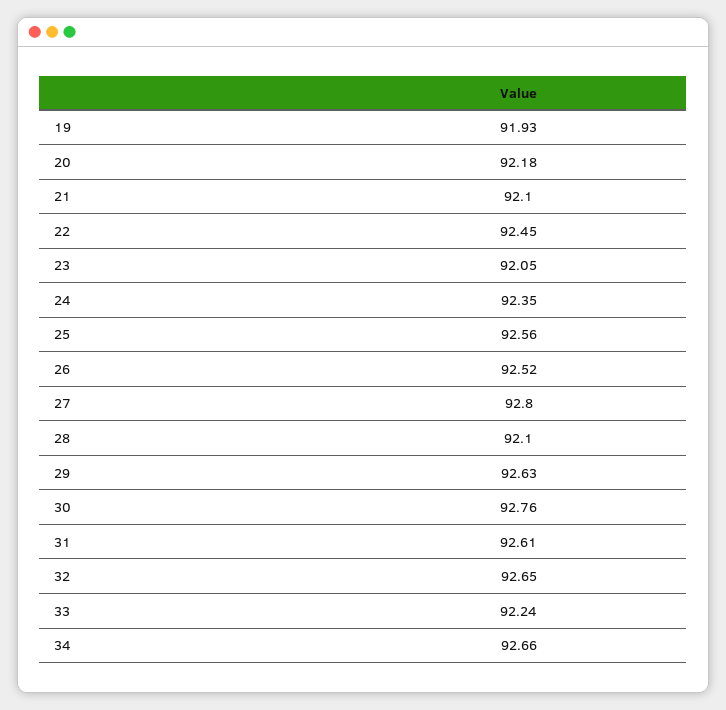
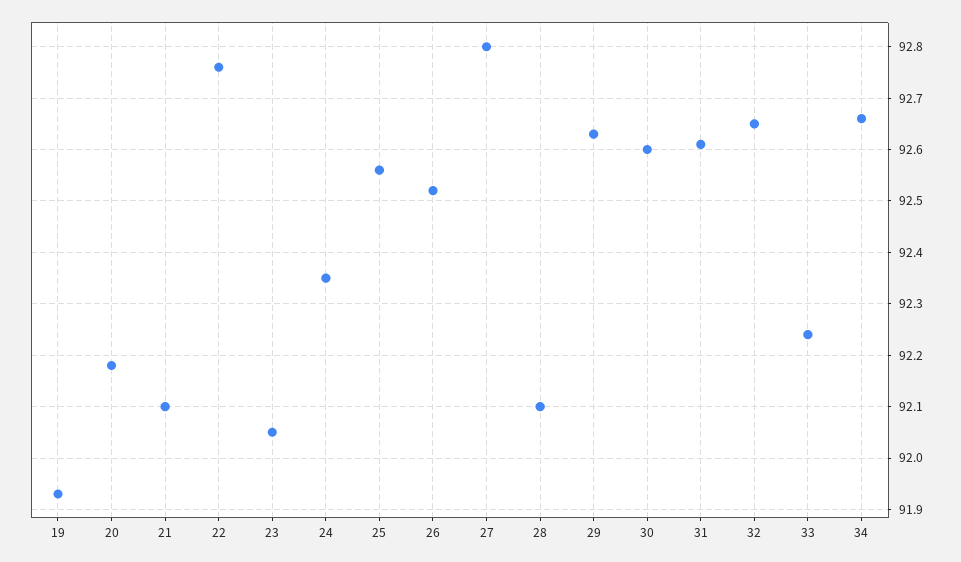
22: 92.45 -> 92.75
30: 92.76 -> 92.6

